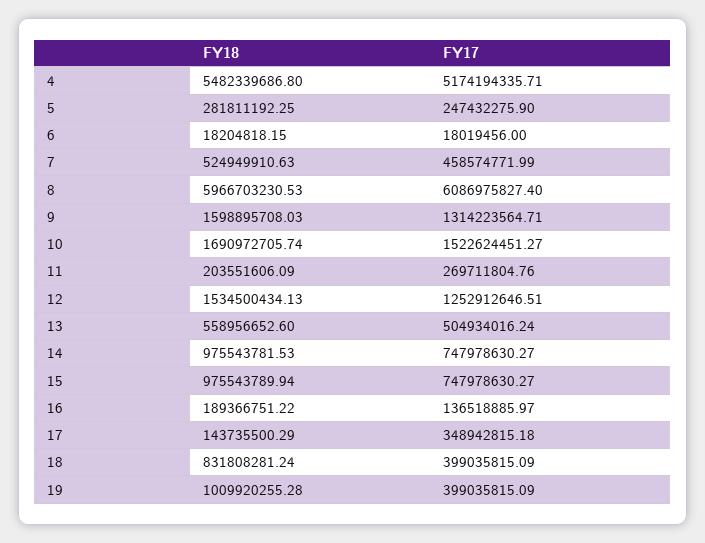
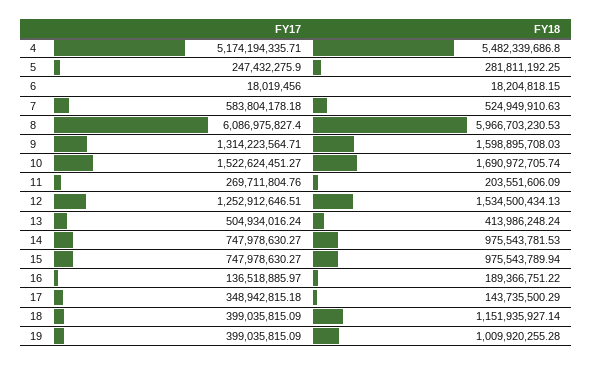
FY17, 7: 458574771.99 -> 583804178.18
FY18, 13: 558956652.6 -> 413986248.24
FY18, 18: 831808281.24 -> 1151935927.14

